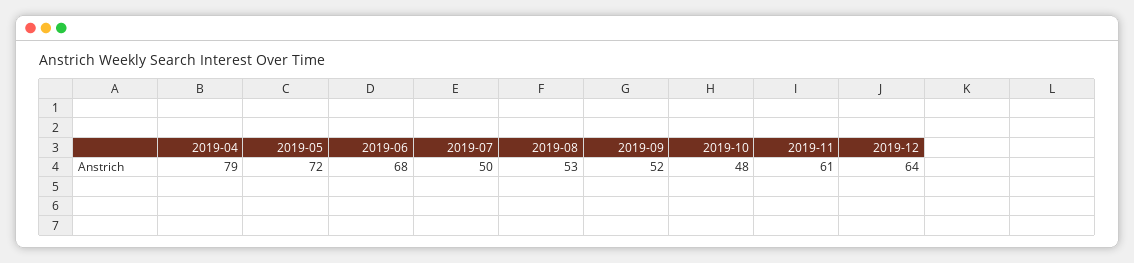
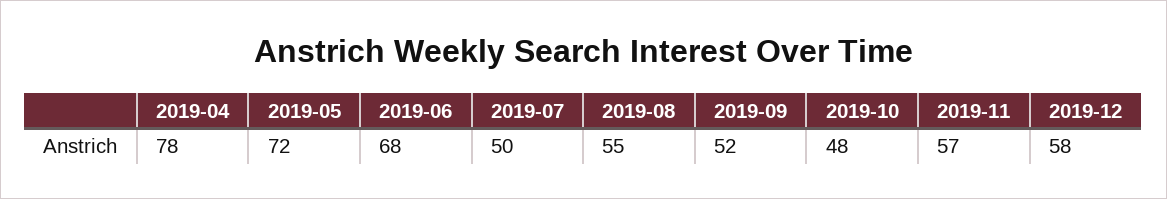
2019-04: 79 -> 78
2019-08: 53 -> 55
2019-11: 61 -> 57
2019-12: 64 -> 58

